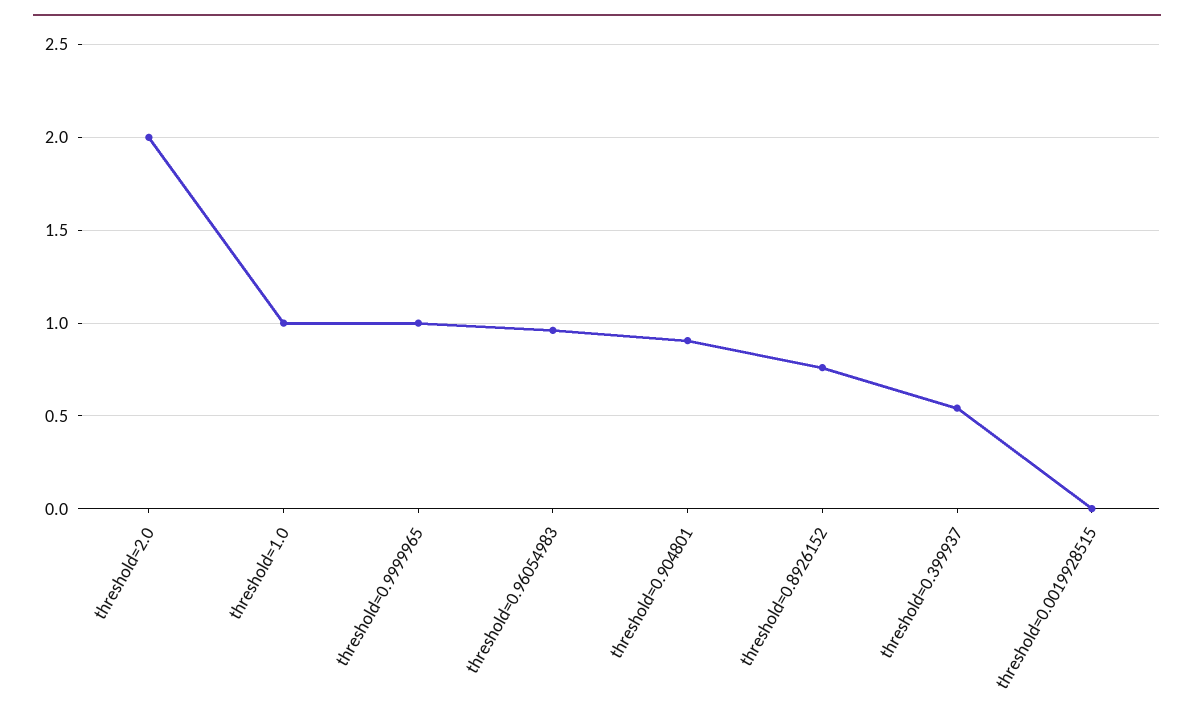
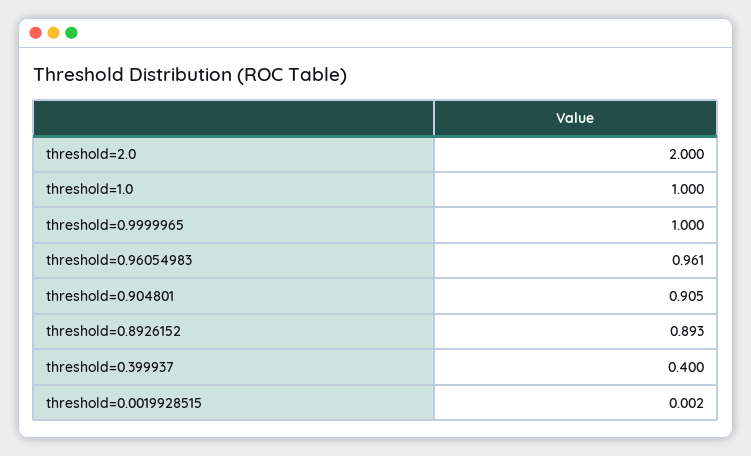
threshold=0.8926152: 0.75 -> 0.893
threshold=0.399937: 0.55 -> 0.4

